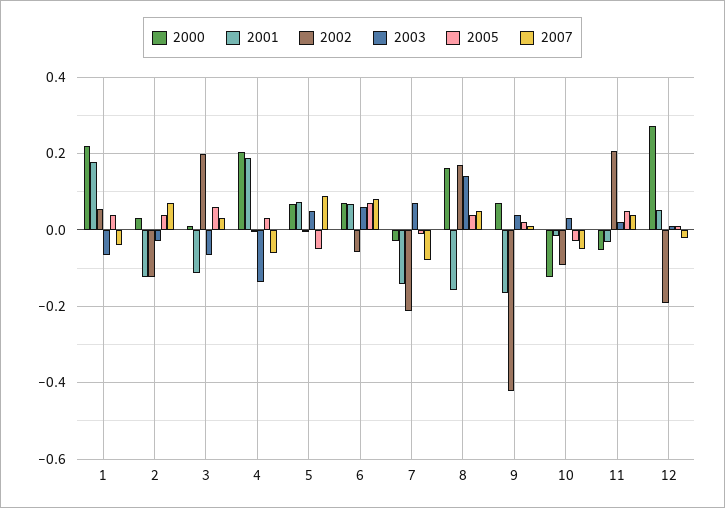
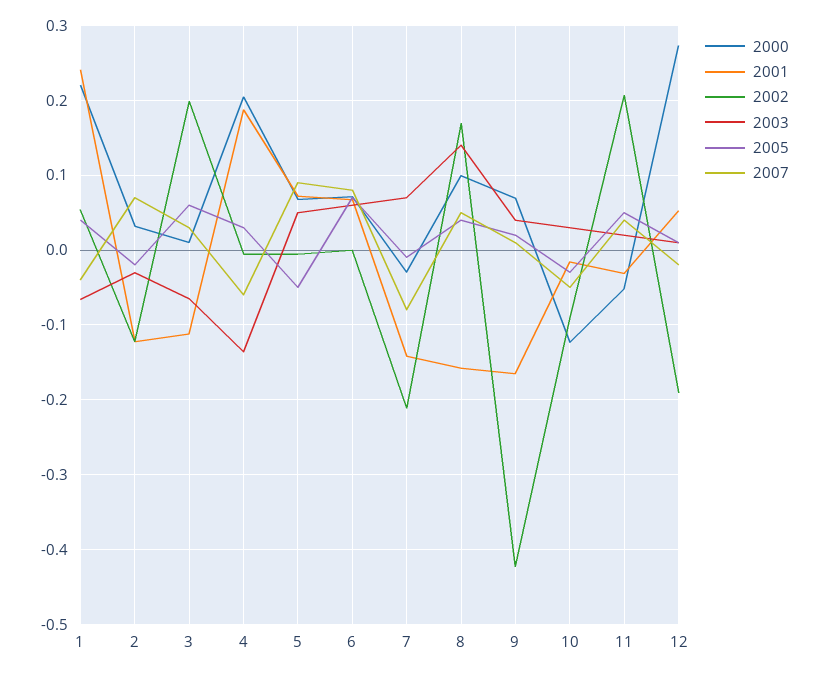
2001, 1: 0.18 -> 0.24
2005, 2: 0.04 -> -0.02
2002, 6: -0.06 -> 0
2000, 8: 0.16 -> 0.1

